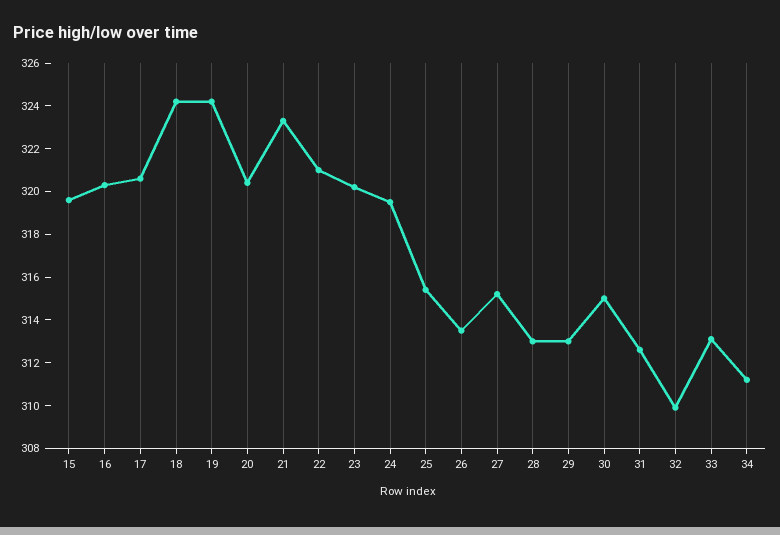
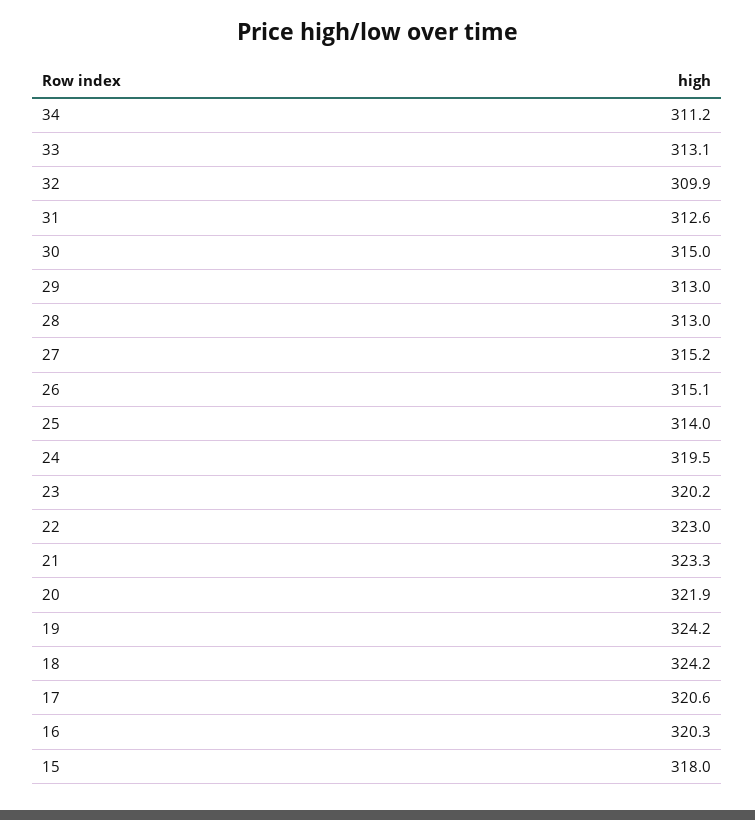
15: 319.5 -> 318
20: 320.5 -> 321.9
22: 321 -> 323
25: 315.5 -> 314
26: 313.5 -> 315.1

